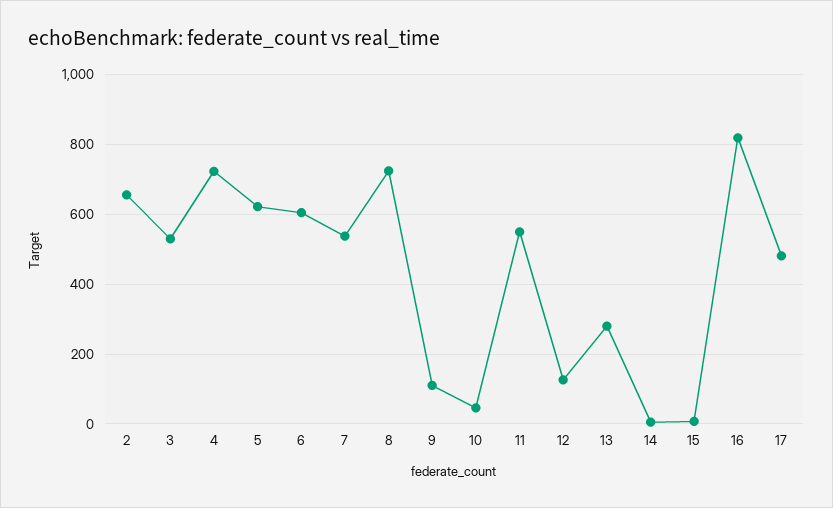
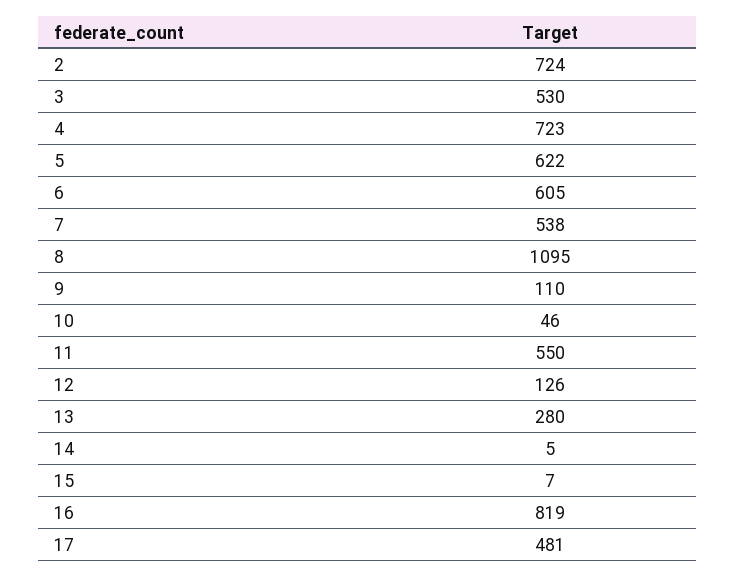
2: 660 -> 724
8: 720 -> 1095

